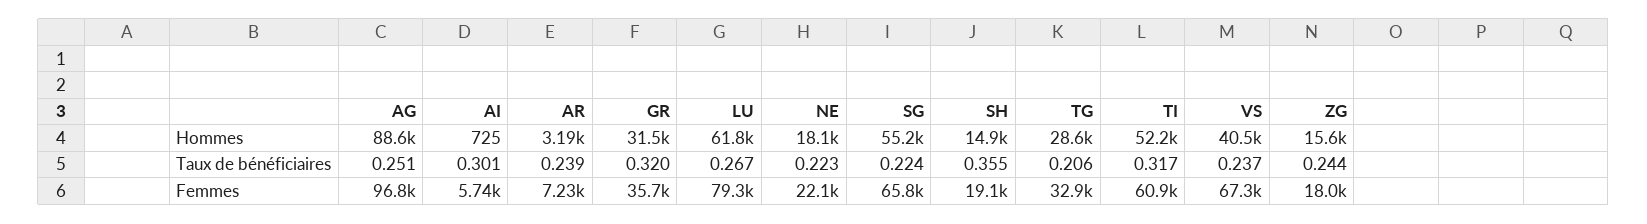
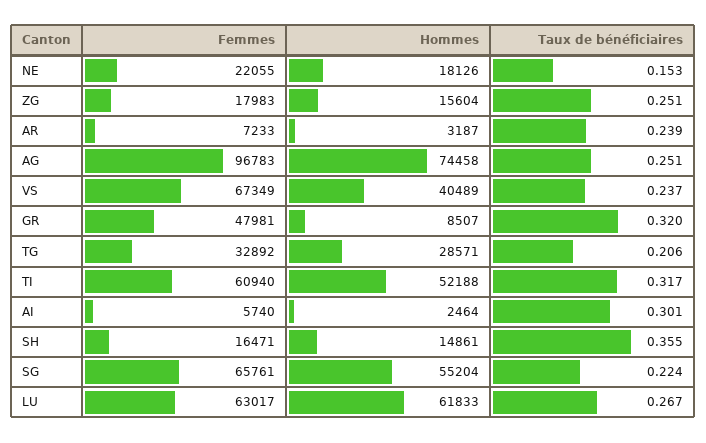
AG, Hommes: 88600 -> 74458
AI, Hommes: 725 -> 2464
GR, Hommes: 31500 -> 8507
NE, Taux de bénéficiaires: 0.223 -> 0.153
ZG, Taux de bénéficiaires: 0.244 -> 0.251
GR, Femmes: 35700 -> 47981
LU, Femmes: 79300 -> 63017
SH, Femmes: 19100 -> 16471

